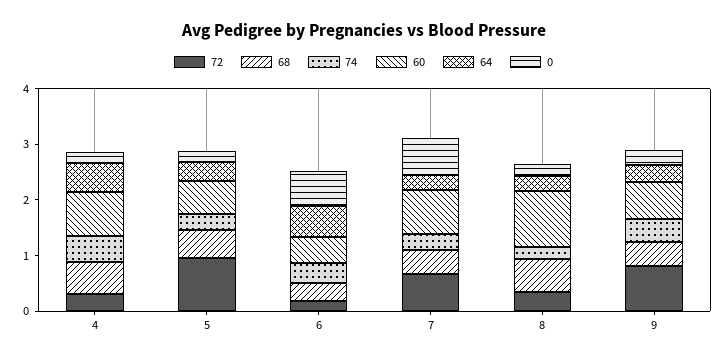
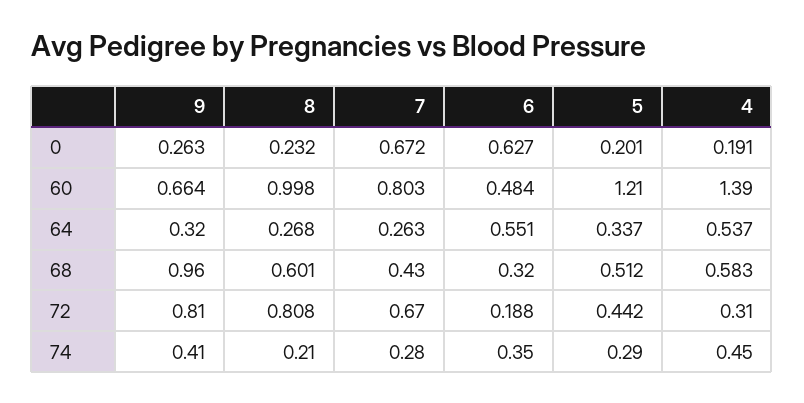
60, 4: 0.8 -> 1.39
72, 5: 1 -> 0.442
60, 5: 0.6 -> 1.21
72, 8: 0.4 -> 0.808
68, 9: 0.4 -> 0.96

